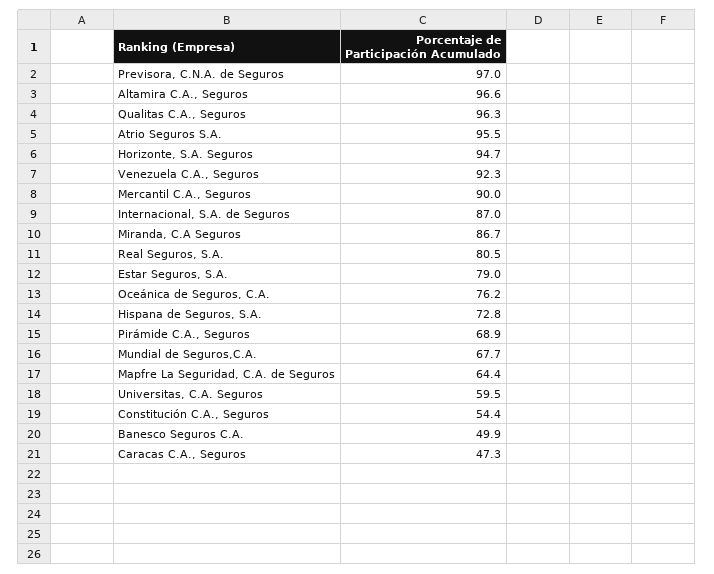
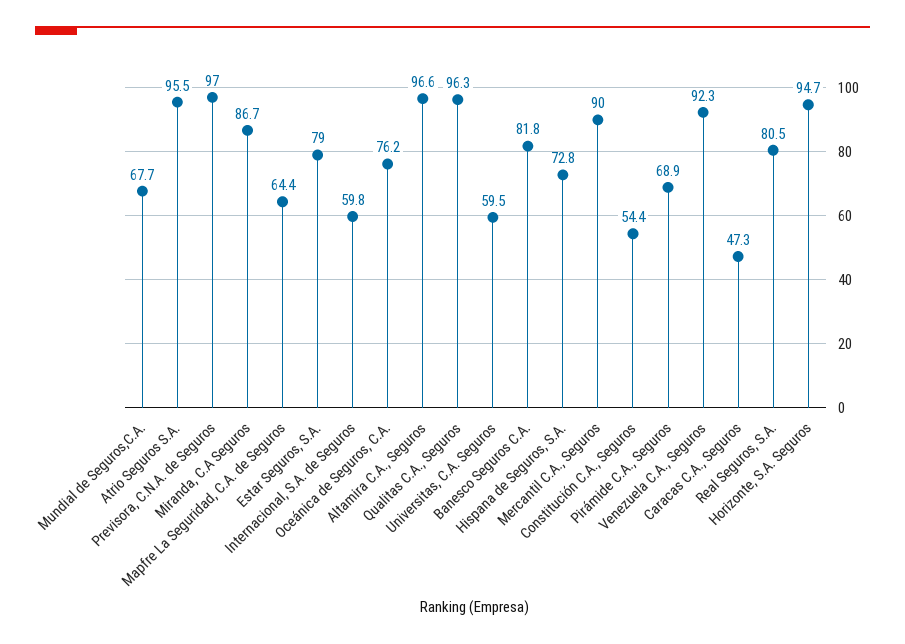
Internacional, S.A. de Seguros: 87 -> 59.8
Banesco Seguros C.A.: 49.9 -> 81.8

